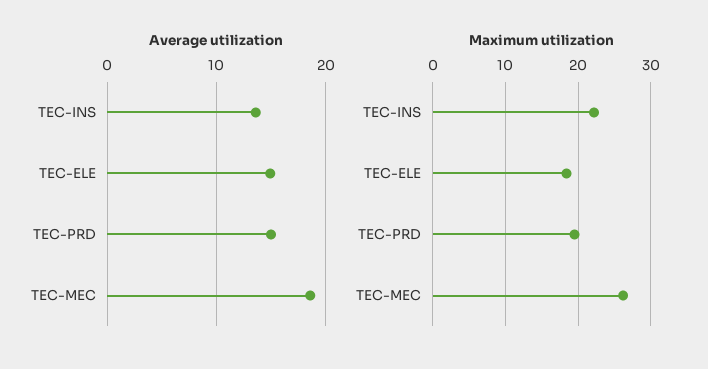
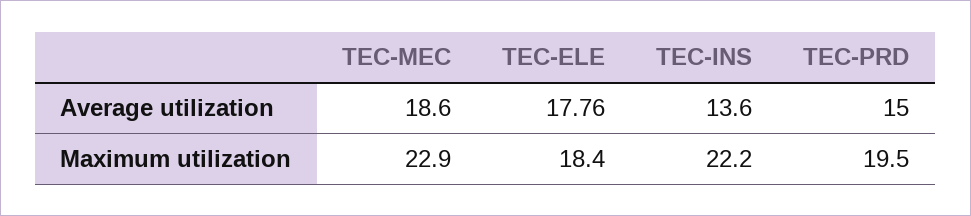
Average utilization, TEC-ELE: 15 -> 17.76
Maximum utilization, TEC-MEC: 26 -> 22.9

